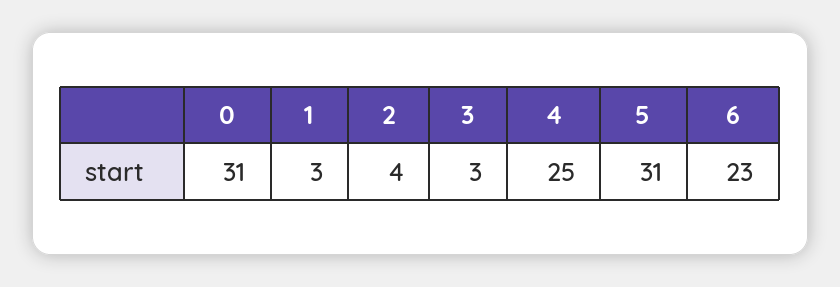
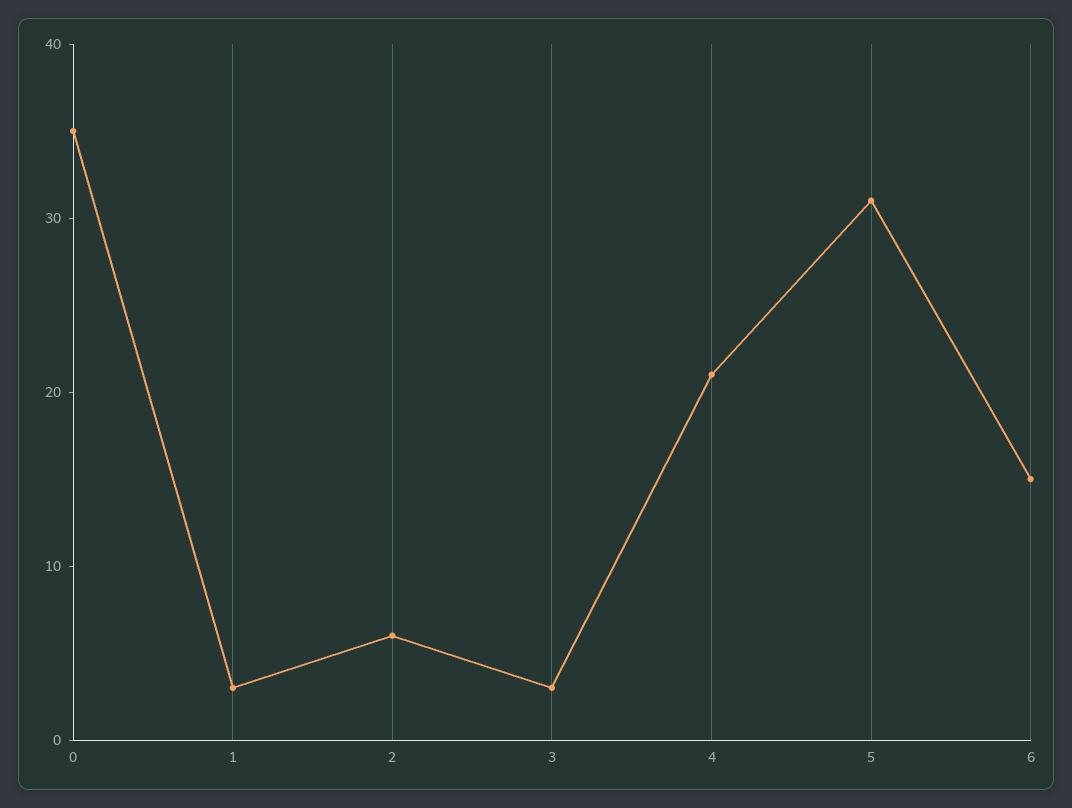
0: 31 -> 35
2: 4 -> 6
4: 25 -> 21
6: 23 -> 15

